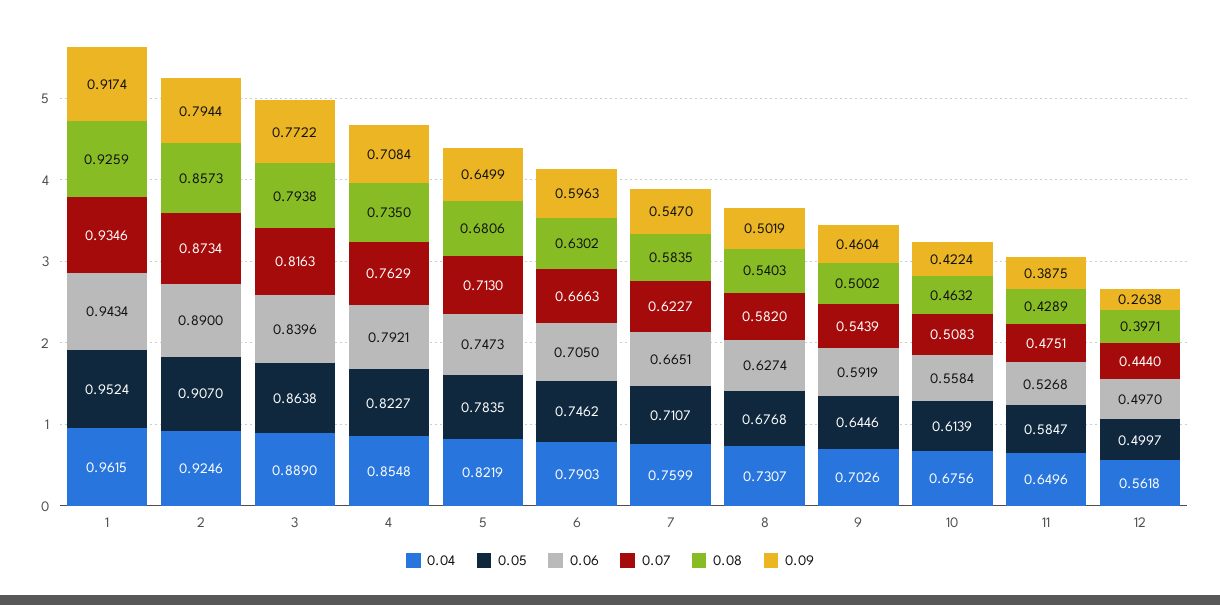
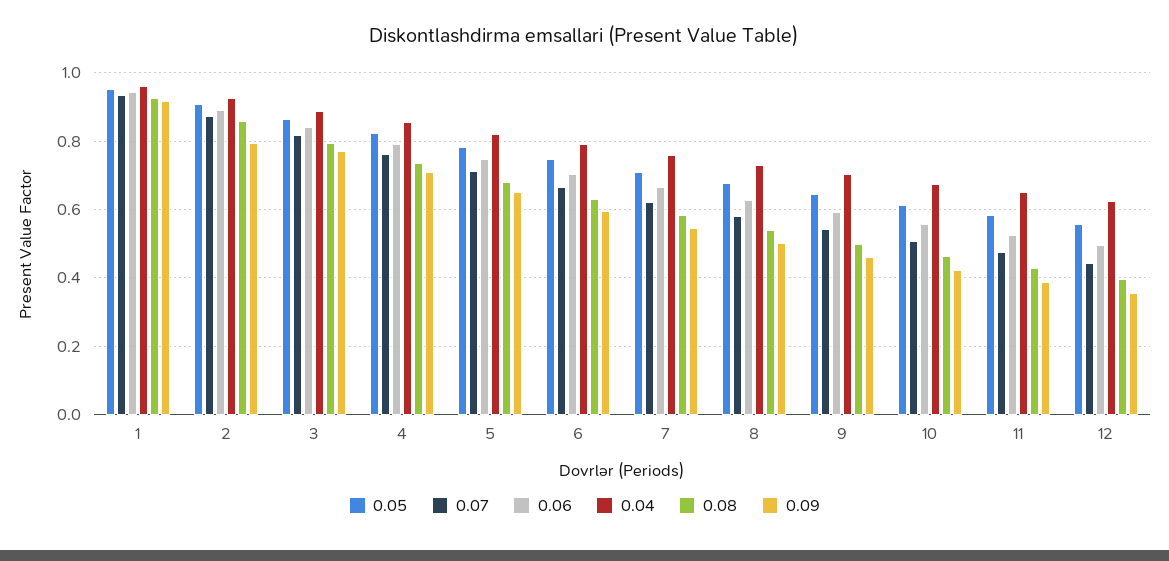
0.04, 12: 0.5618 -> 0.62
0.05, 12: 0.4997 -> 0.56
0.09, 12: 0.2638 -> 0.36

